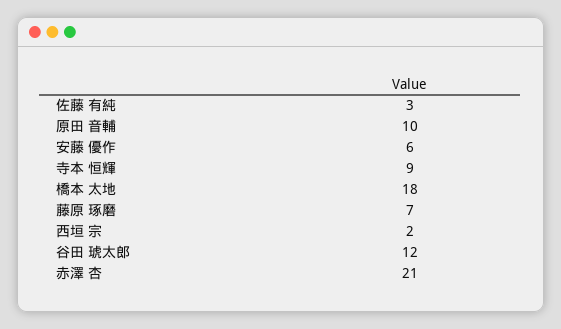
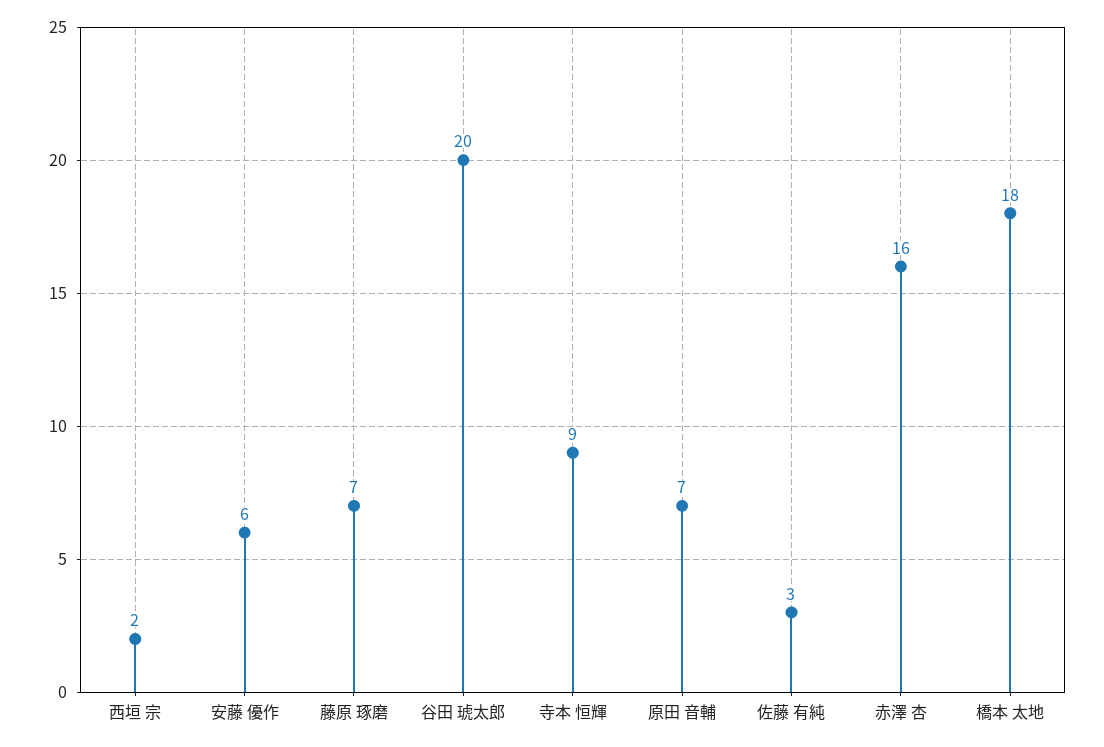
原田 音輔: 10 -> 7
谷田 琥太郎: 12 -> 20
赤澤 杏: 21 -> 16

